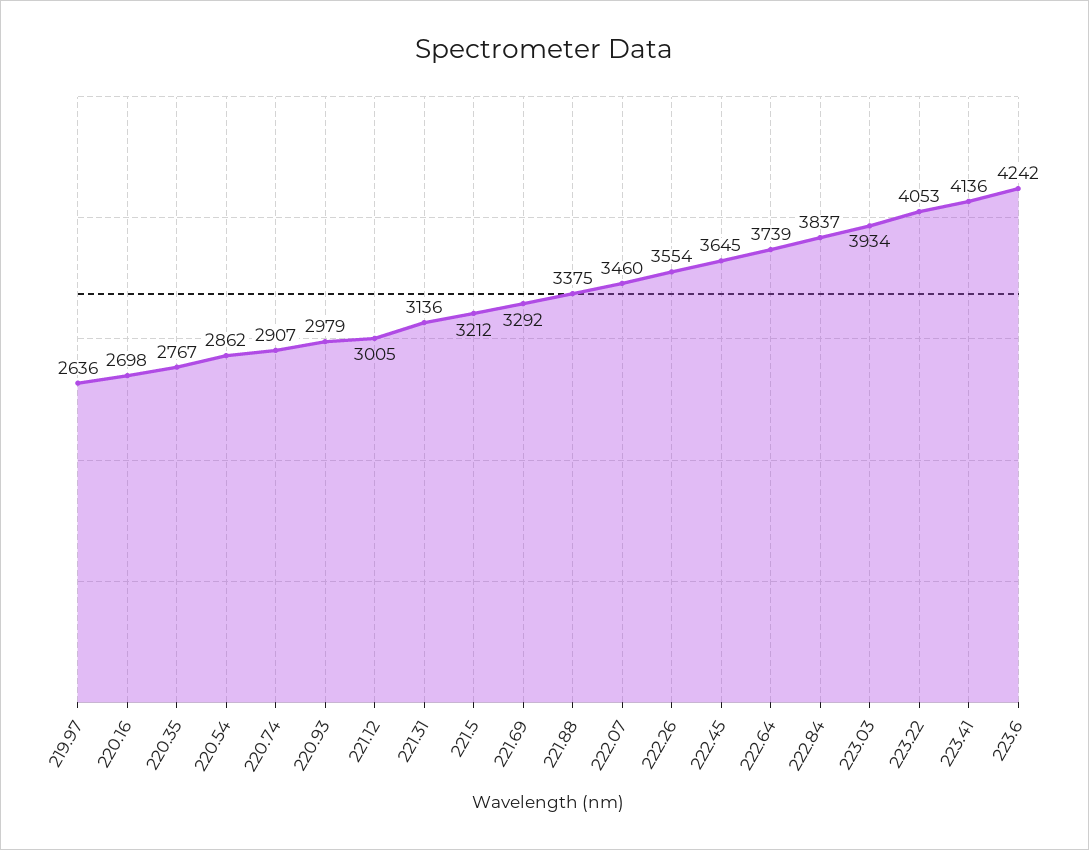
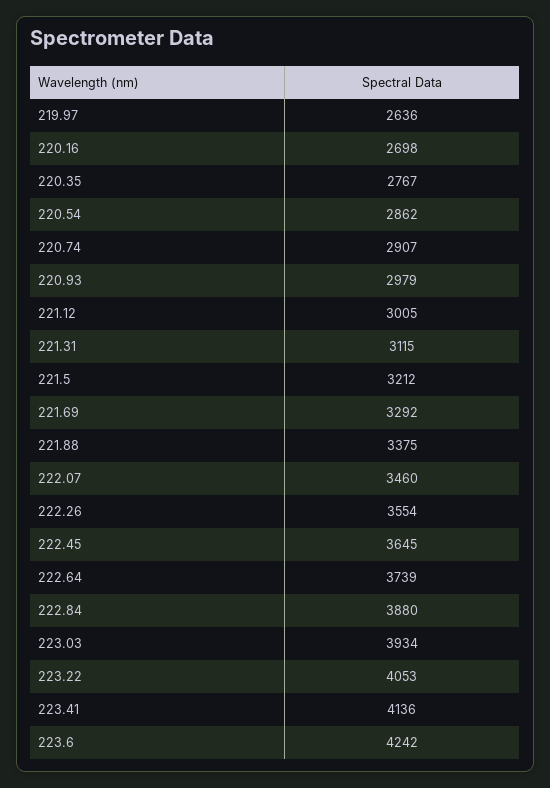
221.31: 3136 -> 3115
222.84: 3837 -> 3880

